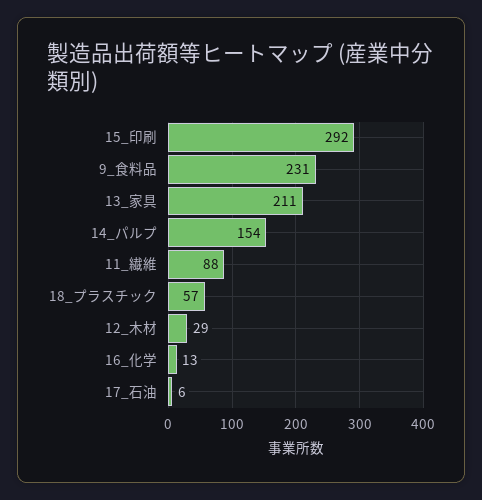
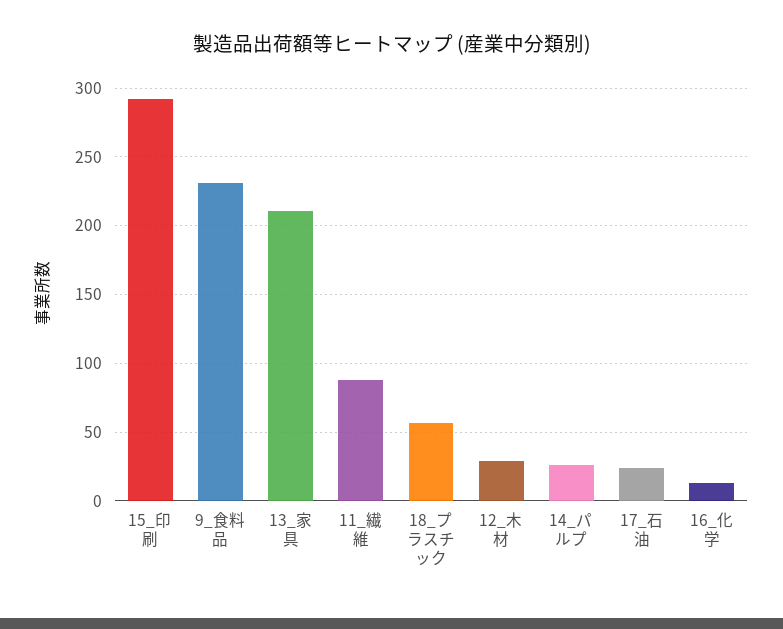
14_パルプ: 154 -> 25
17_石油: 6 -> 25

